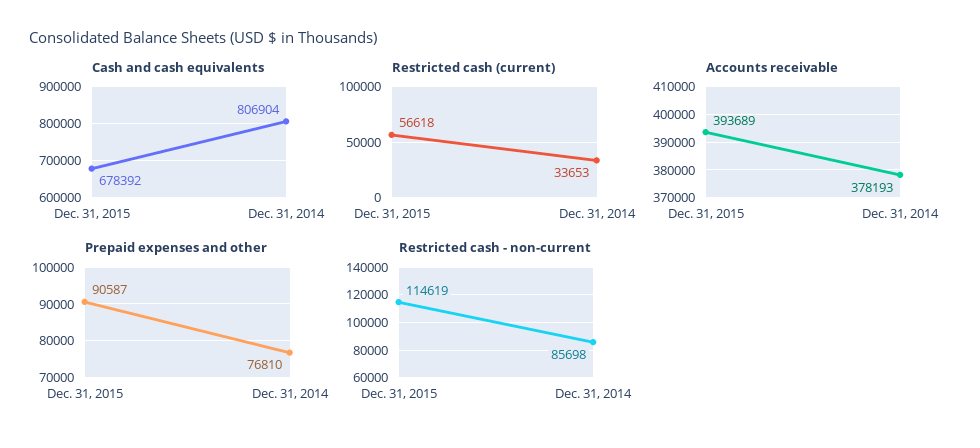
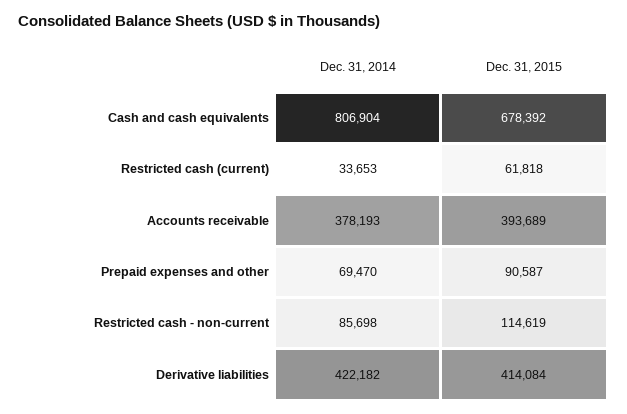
Restricted cash (current), Dec. 31, 2015: 56618 -> 61818
Prepaid expenses and other, Dec. 31, 2014: 76810 -> 69470
Derivative liabilities, Dec. 31, 2014: none -> 422182
Derivative liabilities, Dec. 31, 2015: none -> 414084

